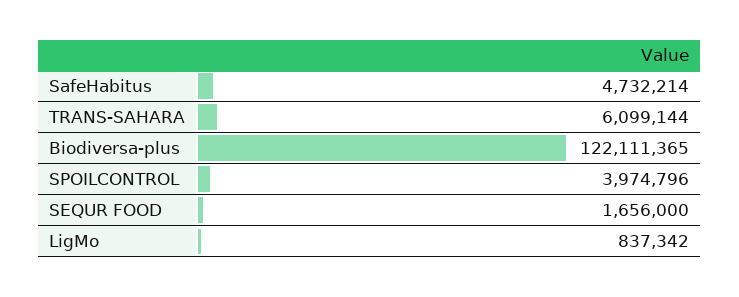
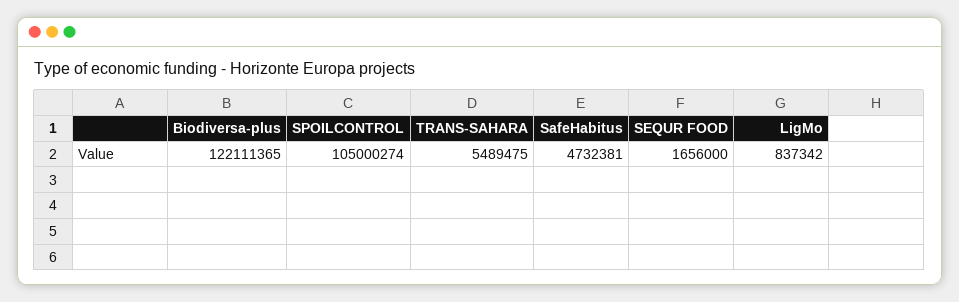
SafeHabitus: 4732214 -> 4732381
TRANS-SAHARA: 6099144 -> 5489475
SPOILCONTROL: 3974796 -> 105000274

